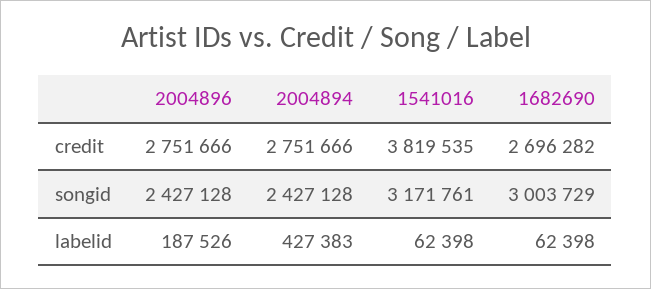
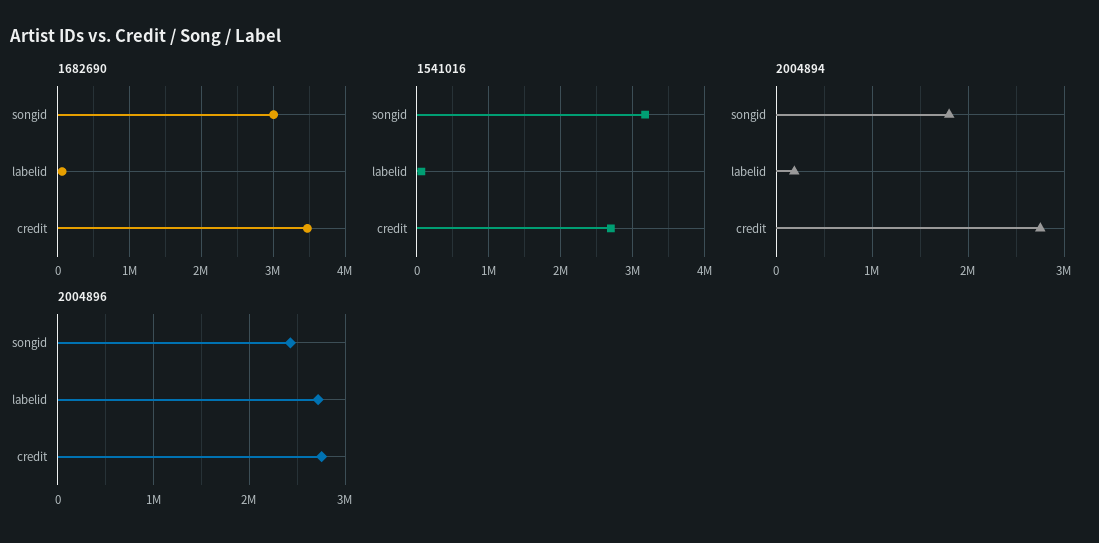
1541016, credit: 3819535 -> 2700000
1682690, credit: 2696282 -> 3500000
2004894, songid: 2427128 -> 1800000
2004896, labelid: 187526 -> 2700000
2004894, labelid: 427383 -> 200000

